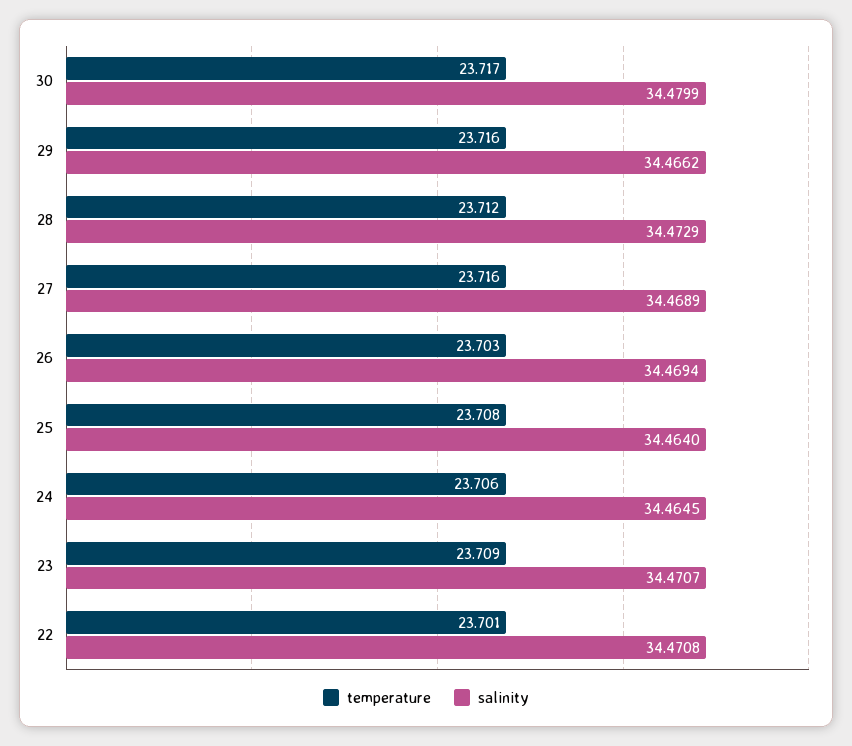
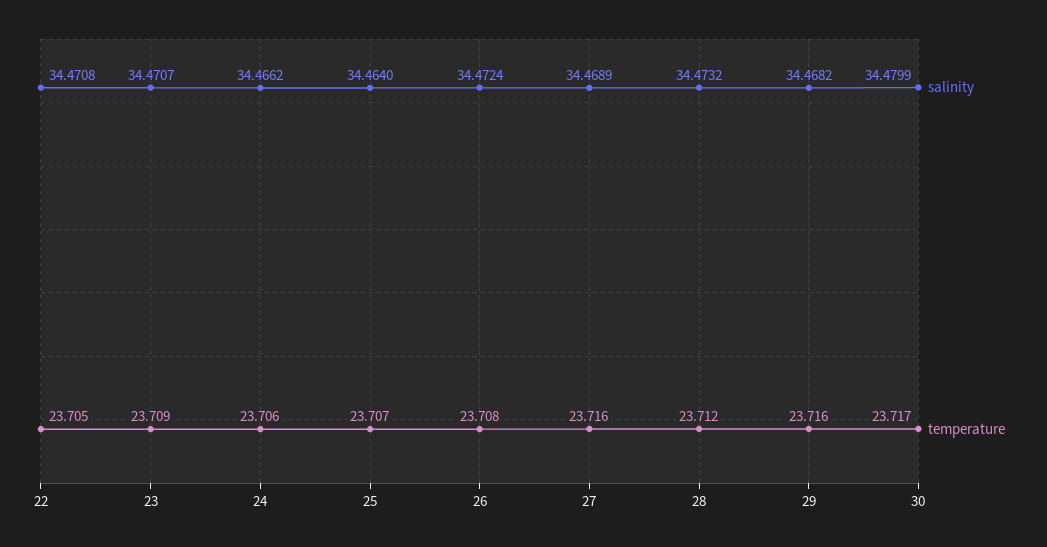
salinity, 29: 34.4662 -> 34.4682
salinity, 28: 34.4729 -> 34.4732
temperature, 26: 23.703 -> 23.708
salinity, 26: 34.4694 -> 34.4724
temperature, 25: 23.708 -> 23.707
salinity, 24: 34.4645 -> 34.4662
temperature, 22: 23.701 -> 23.705

